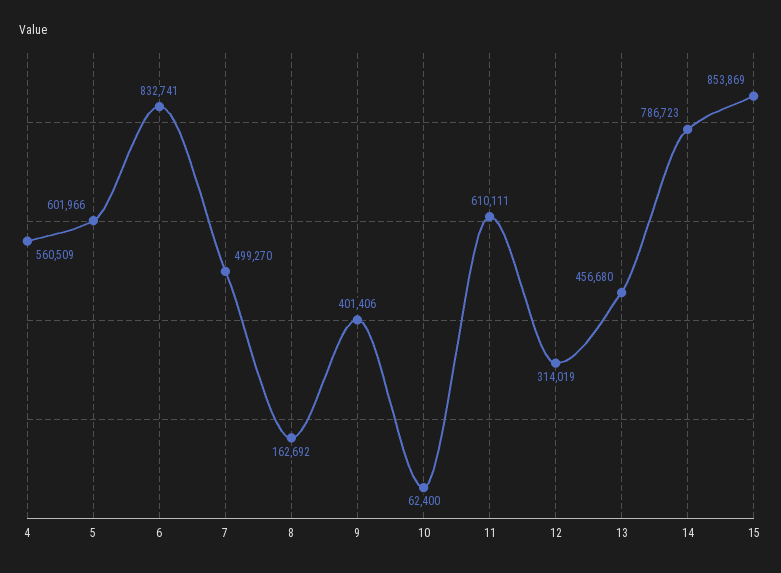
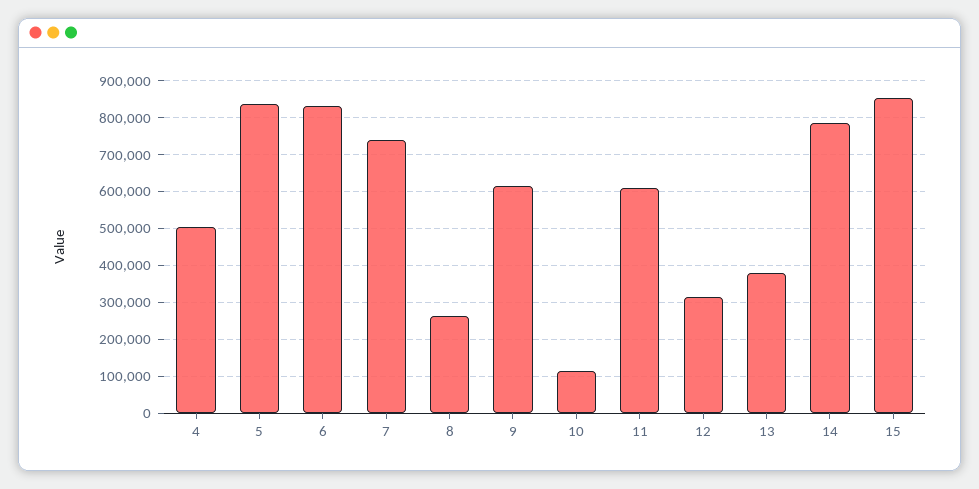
4: 560509 -> 500000
5: 601966 -> 840000
7: 499270 -> 740000
8: 162692 -> 260000
9: 401406 -> 620000
10: 62400 -> 120000
13: 456680 -> 380000

